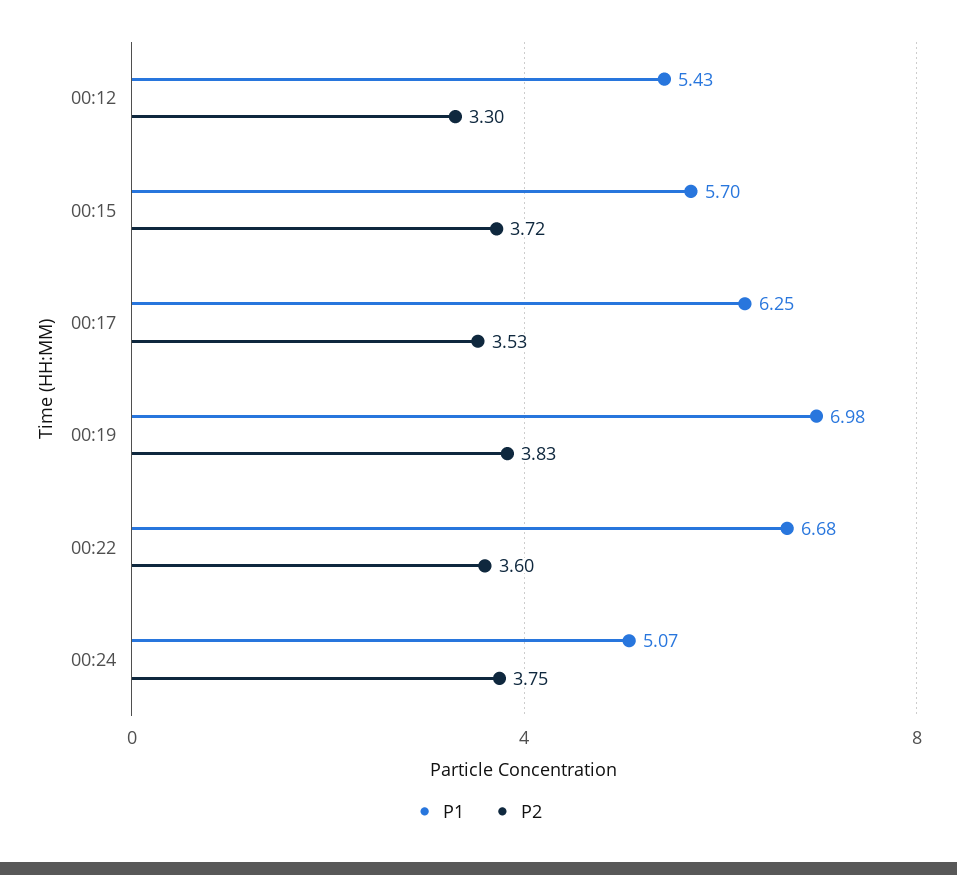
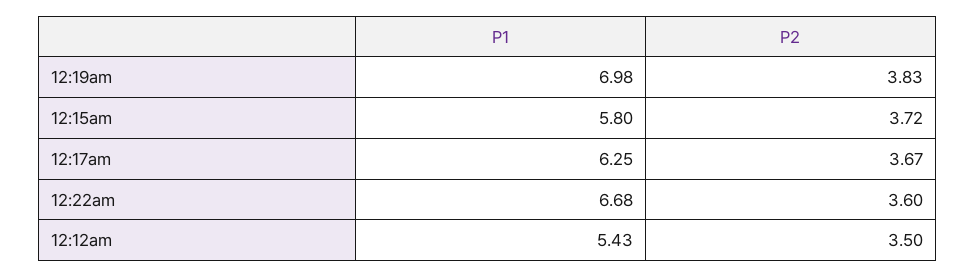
P2, 00:12: 3.3 -> 3.5
P1, 00:15: 5.7 -> 5.8
P2, 00:17: 3.53 -> 3.67
P1, 00:24: 5.07 -> none
P2, 00:24: 3.75 -> none

